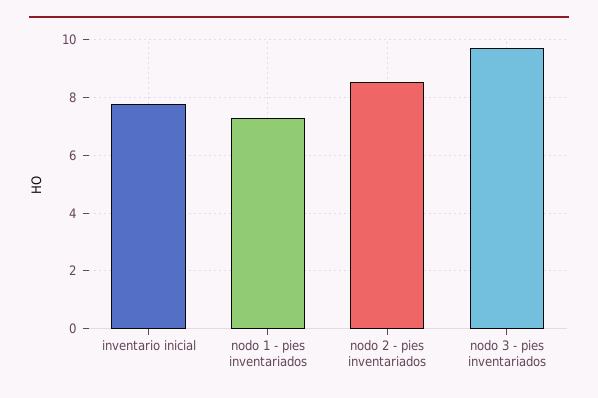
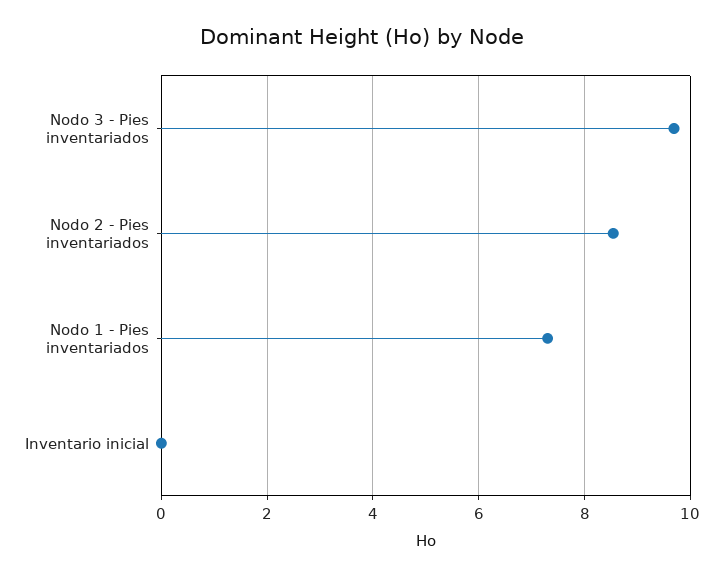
inventario inicial: 7.75 -> 0

